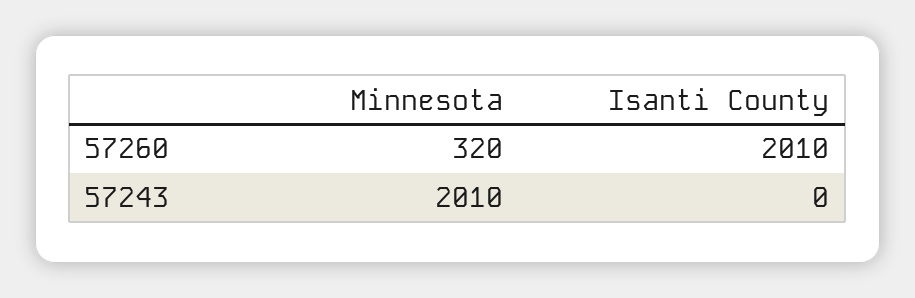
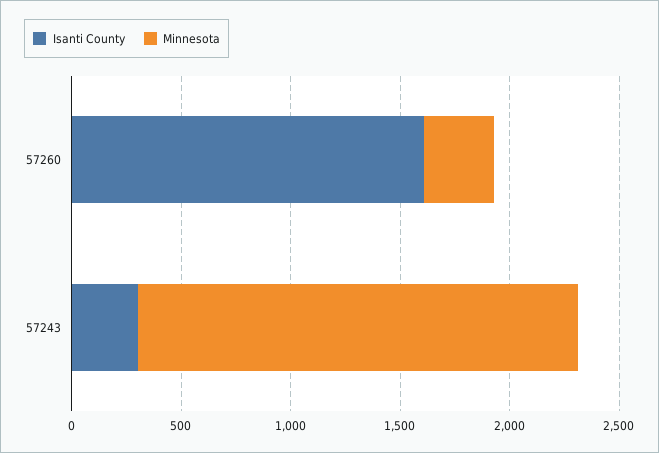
Isanti County, 57260: 2010 -> 1600
Isanti County, 57243: 0 -> 300

